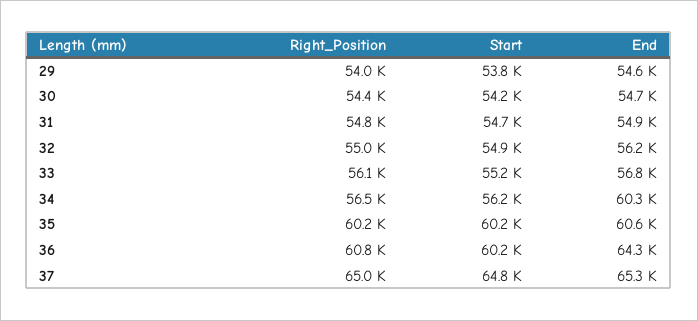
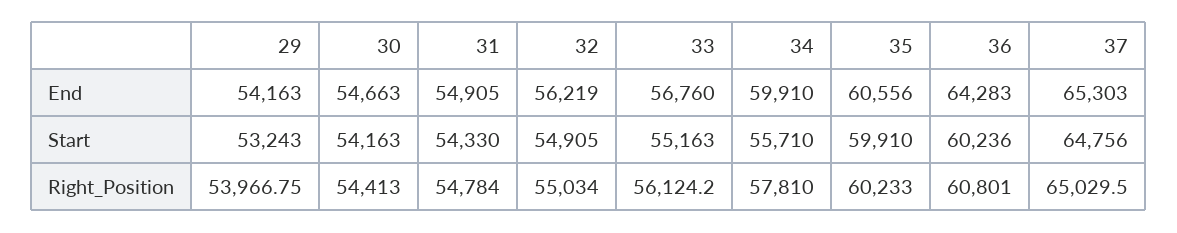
Start, 29: 53800 -> 53243
End, 29: 54600 -> 54163
Start, 31: 54700 -> 54330
Right_Position, 34: 56500 -> 57810
Start, 34: 56200 -> 55710
End, 34: 60300 -> 59910
Start, 35: 60200 -> 59910

